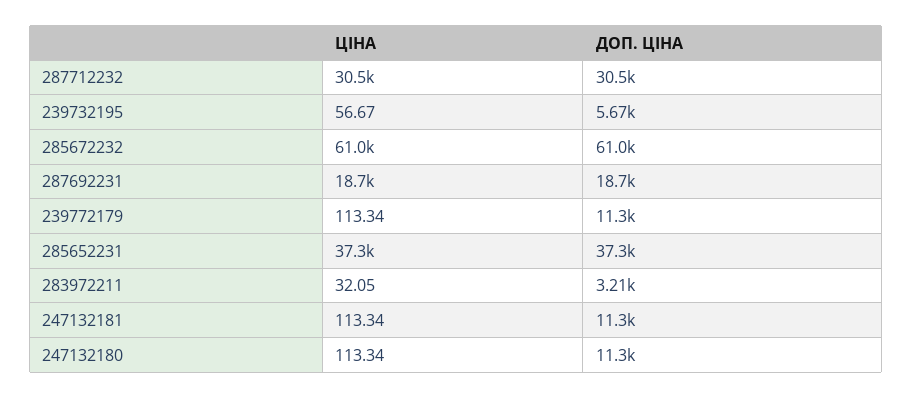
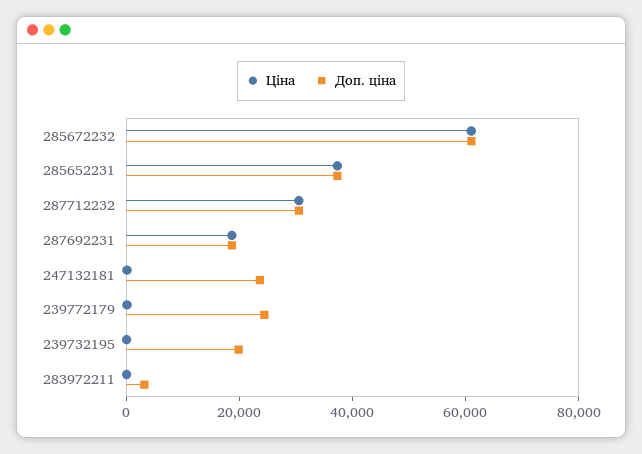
ДОП. ЦІНА, 239732195: 5670 -> 20000
ДОП. ЦІНА, 239772179: 11300 -> 25000
ДОП. ЦІНА, 247132181: 11300 -> 25000
ЦІНА, 247132180: 113.34 -> none
ДОП. ЦІНА, 247132180: 11300 -> none

